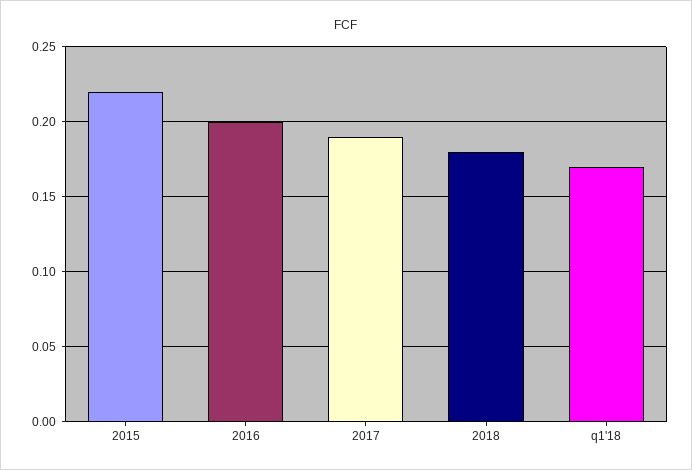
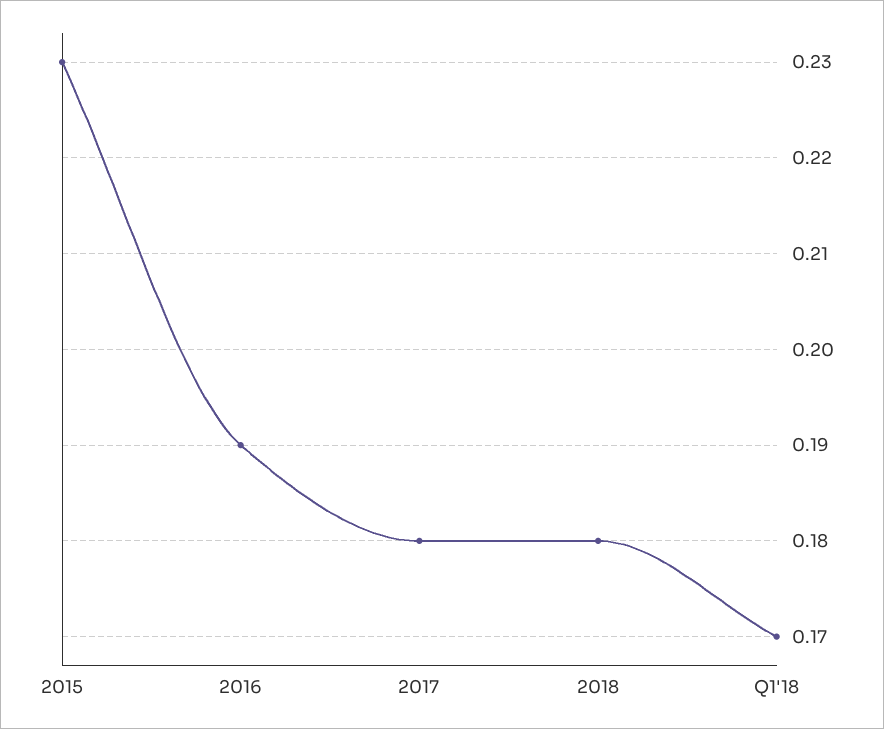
2015: 0.22 -> 0.23
2016: 0.2 -> 0.19
2017: 0.19 -> 0.18

